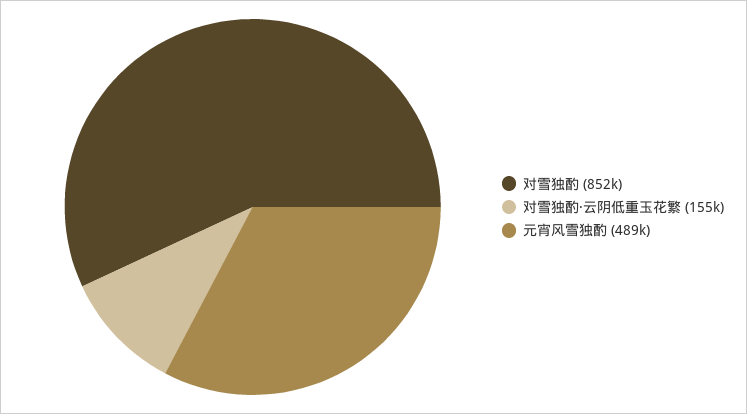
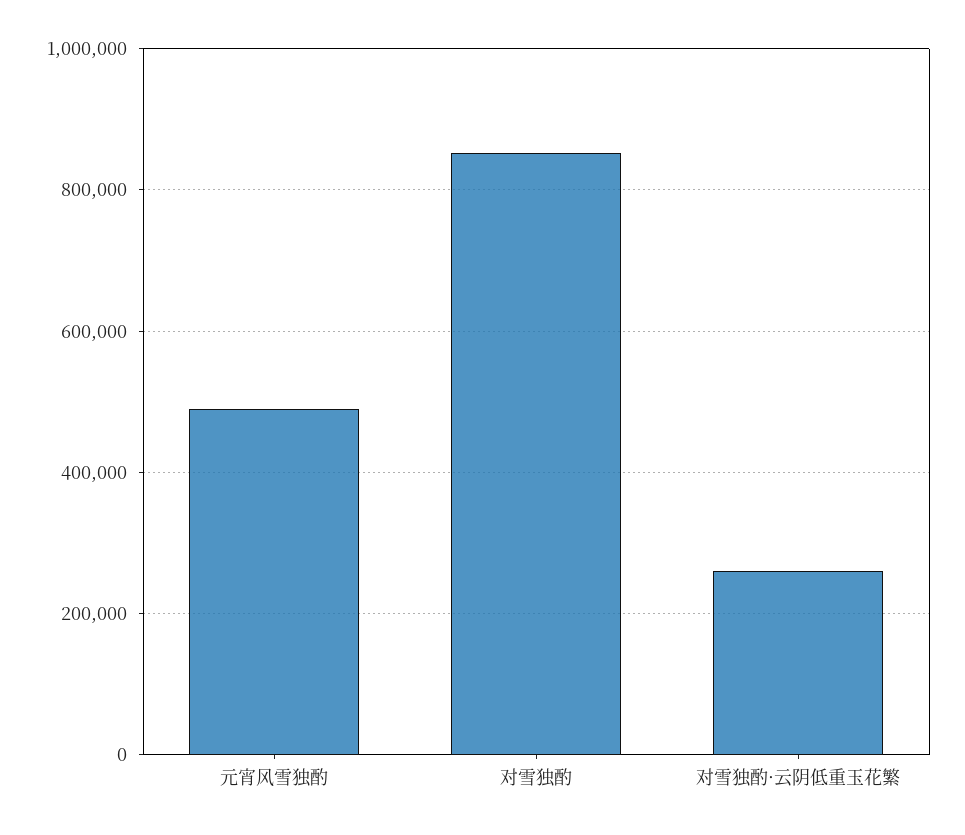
对雪独酌·云阴低重玉花繁: 155000 -> 260000

